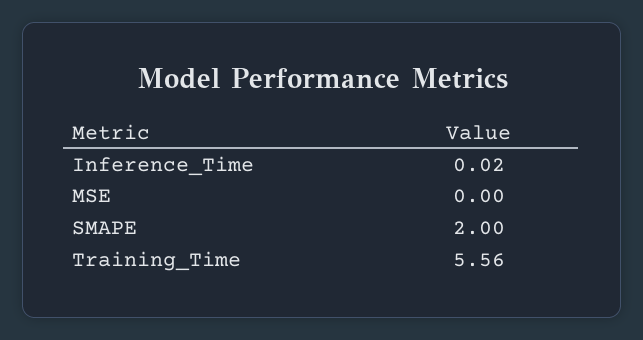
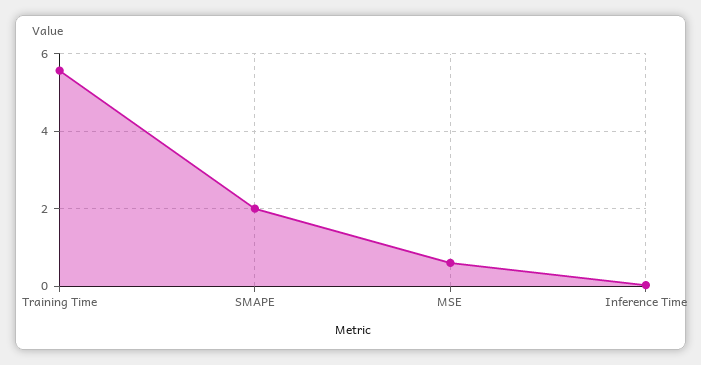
MSE: 0 -> 0.6

